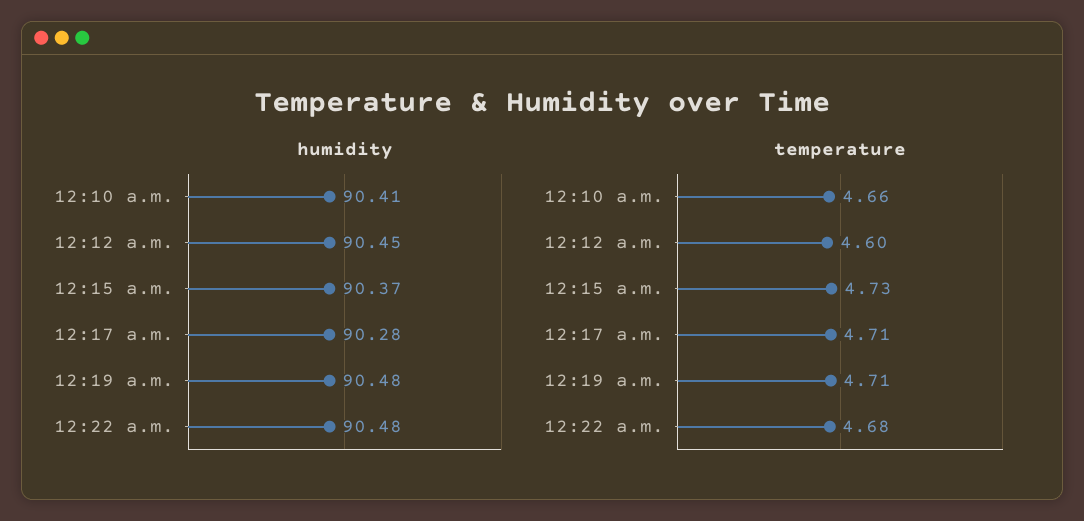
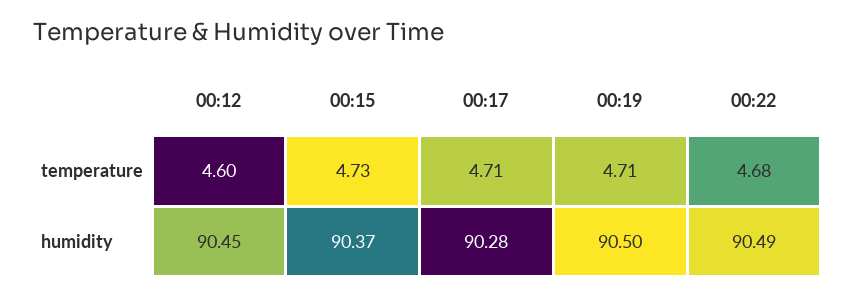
humidity, 12:10 a.m.: 90.41 -> none
humidity, 12:19 a.m.: 90.48 -> 90.5
humidity, 12:22 a.m.: 90.48 -> 90.49
temperature, 12:10 a.m.: 4.66 -> none

